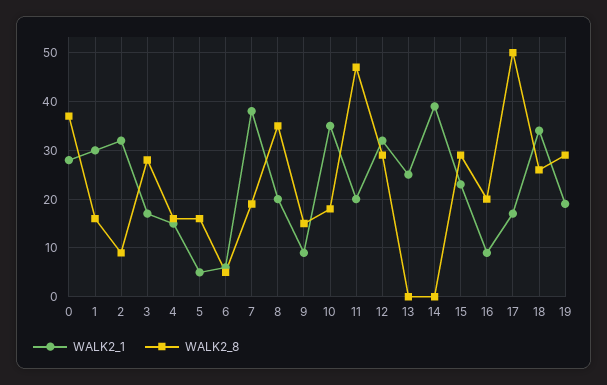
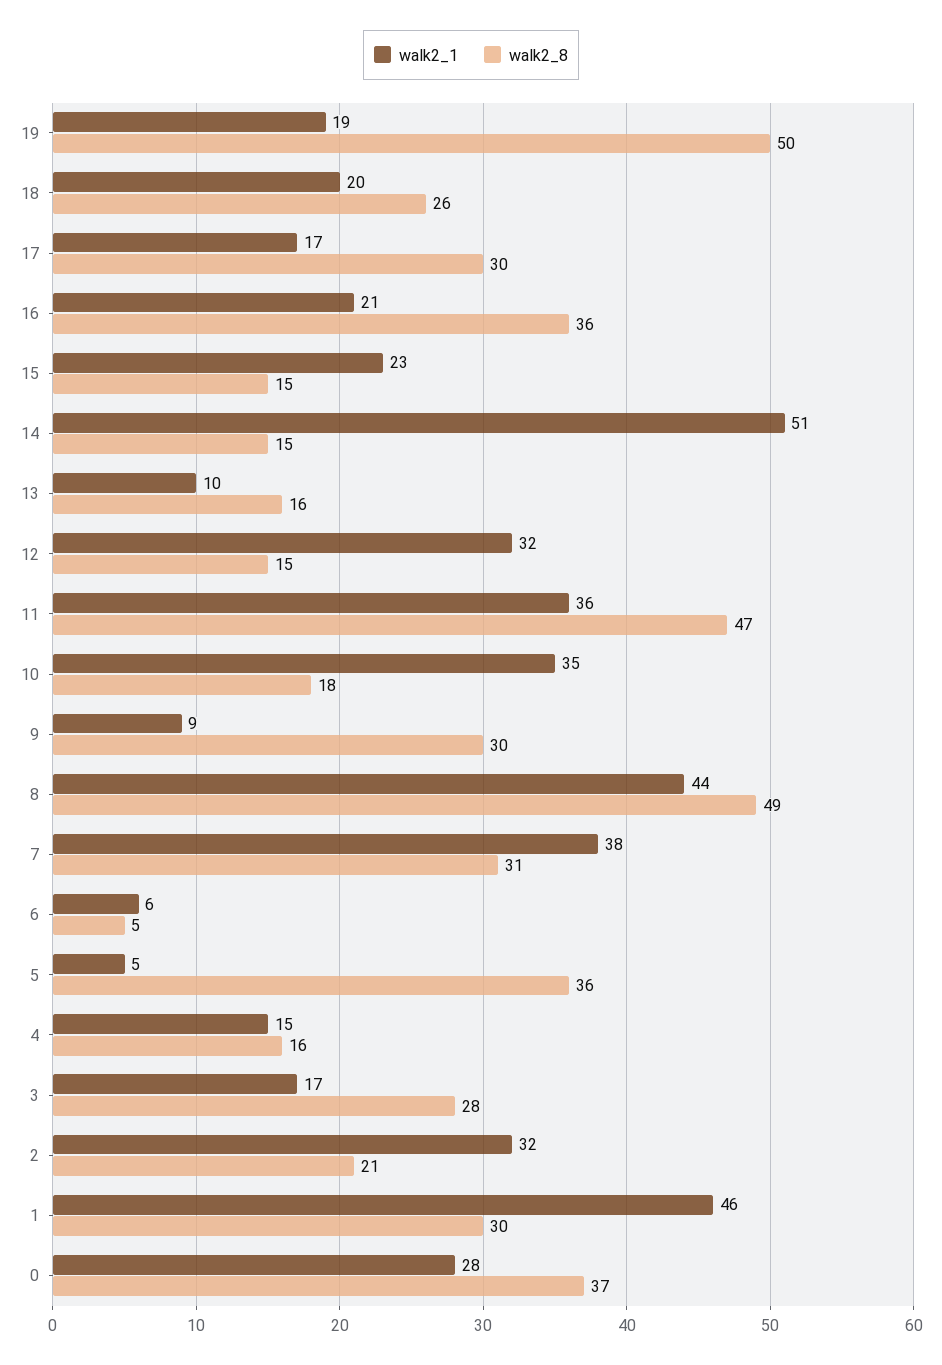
WALK2_1, 1: 30 -> 46
WALK2_8, 1: 15 -> 30
WALK2_8, 2: 10 -> 21
WALK2_8, 5: 15 -> 36
WALK2_8, 7: 20 -> 31
WALK2_1, 8: 20 -> 44
WALK2_8, 8: 35 -> 49
WALK2_8, 9: 15 -> 30
WALK2_1, 11: 20 -> 36
WALK2_8, 12: 30 -> 15
WALK2_1, 13: 25 -> 10
WALK2_8, 13: 0 -> 16
WALK2_1, 14: 40 -> 51
WALK2_8, 14: 0 -> 15
WALK2_8, 15: 30 -> 15
WALK2_1, 16: 10 -> 21
WALK2_8, 16: 20 -> 36
WALK2_8, 17: 50 -> 30
WALK2_1, 18: 35 -> 20
WALK2_8, 19: 30 -> 50

